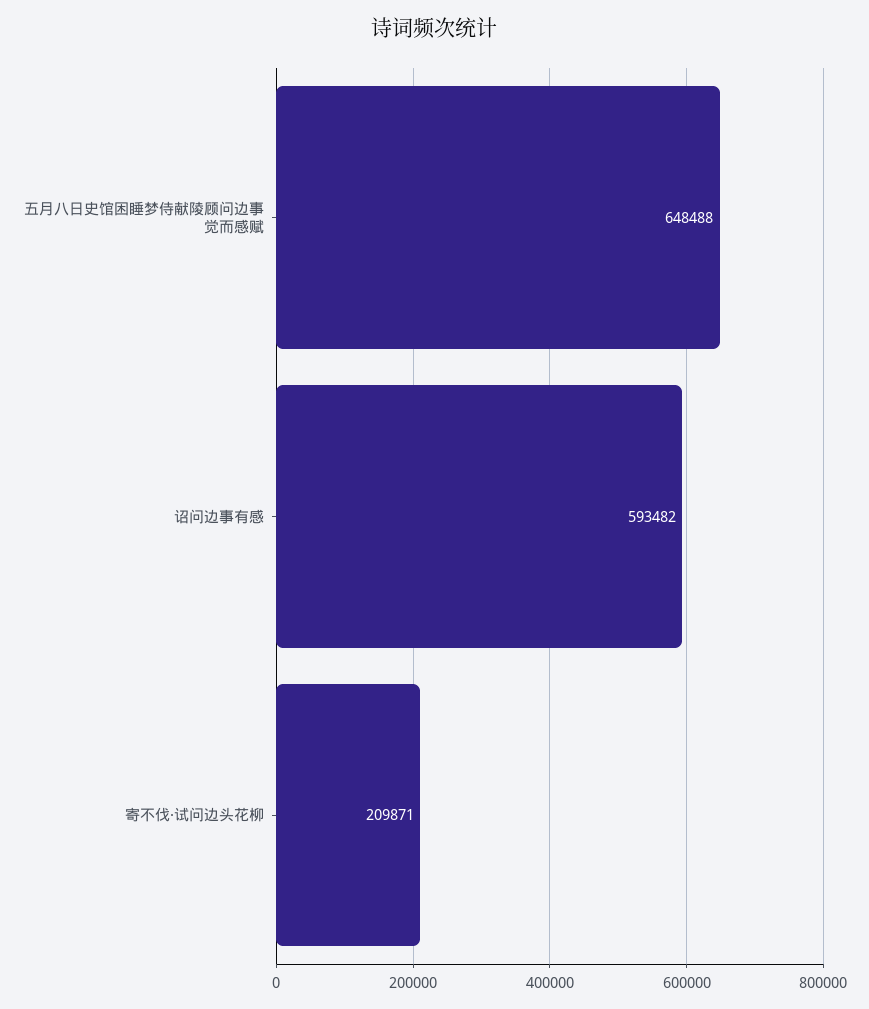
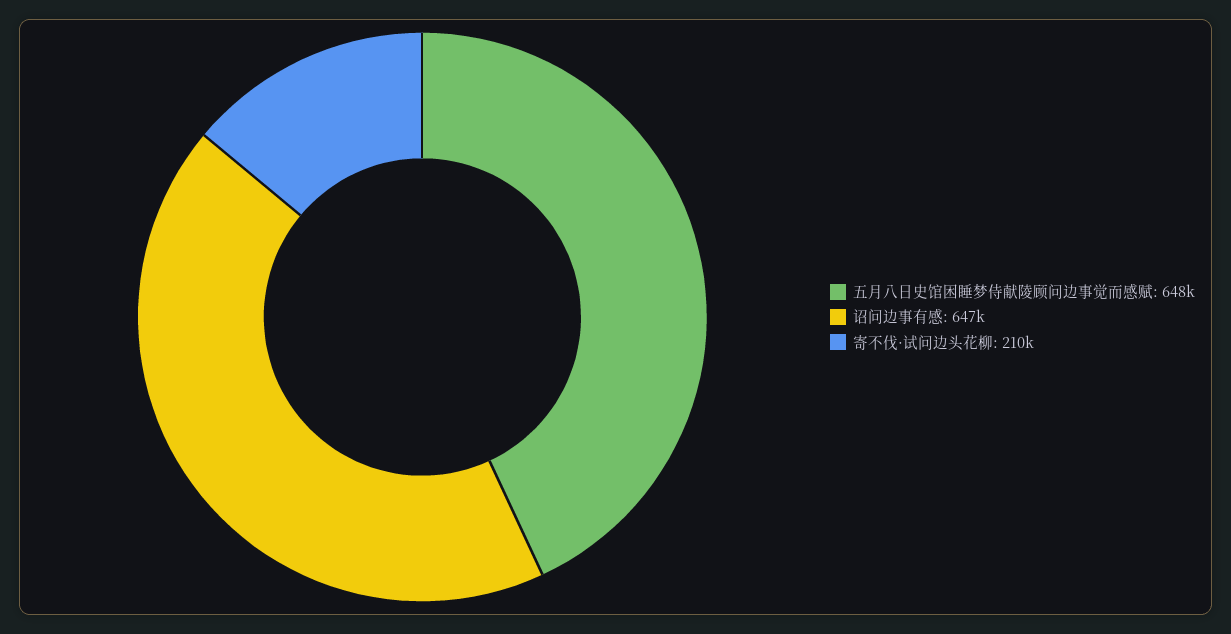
诏问边事有感: 593482 -> 647000

